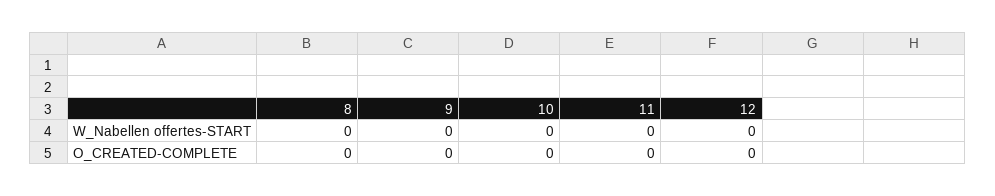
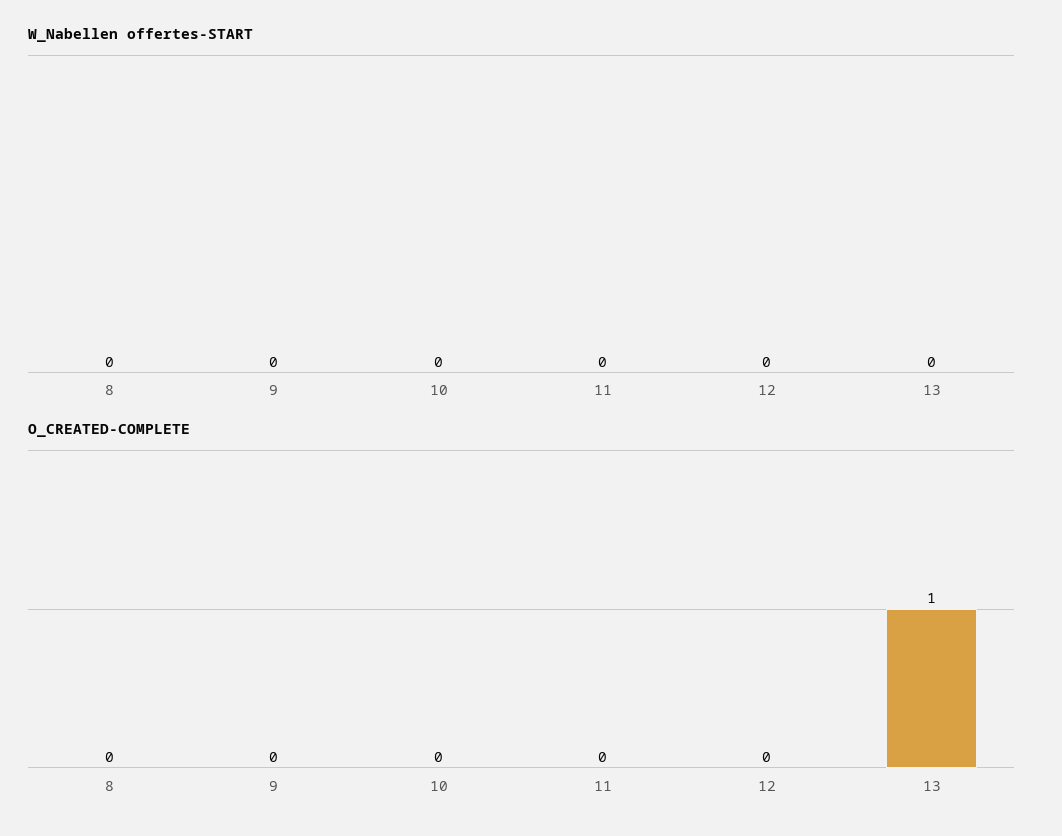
W_Nabellen offertes-START, 13: none -> 0
O_CREATED-COMPLETE, 13: none -> 1

